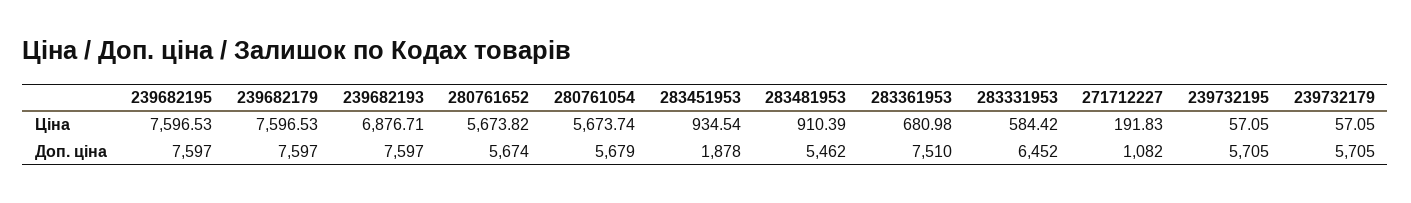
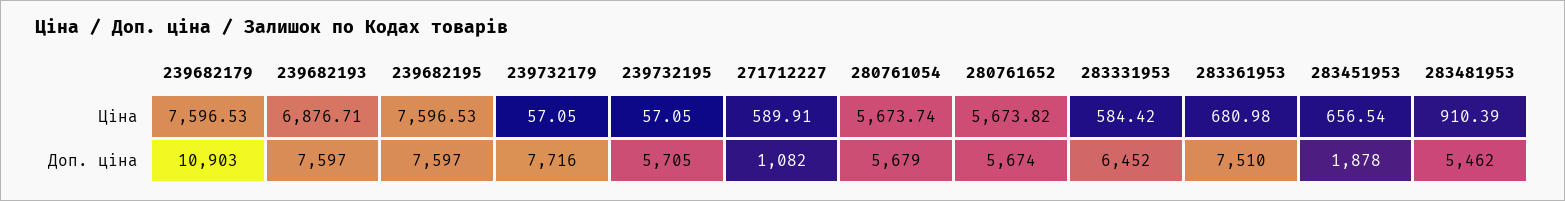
283451953, Ціна: 934.54 -> 656.54
271712227, Ціна: 191.83 -> 589.91
239682179, Доп. ціна: 7597 -> 10903
239732179, Доп. ціна: 5705 -> 7716

